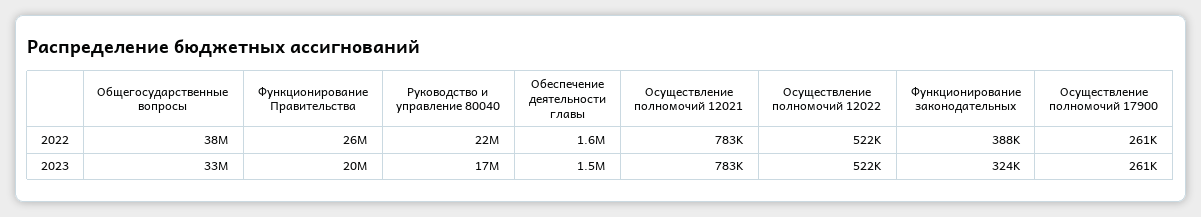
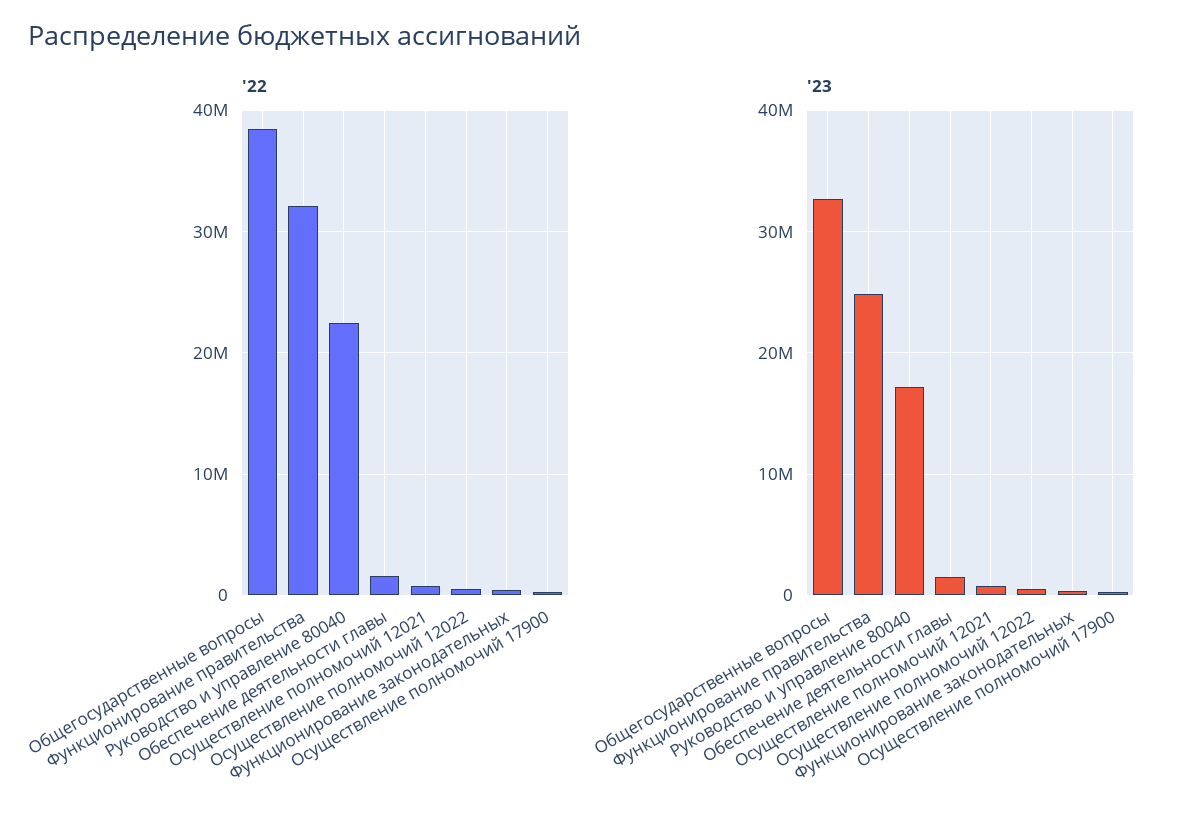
2022, Функционирование Правительства: 26000000 -> 32000000
2023, Функционирование Правительства: 20000000 -> 25000000

